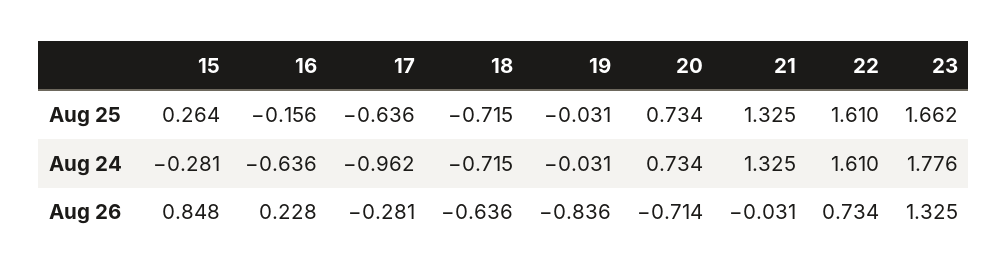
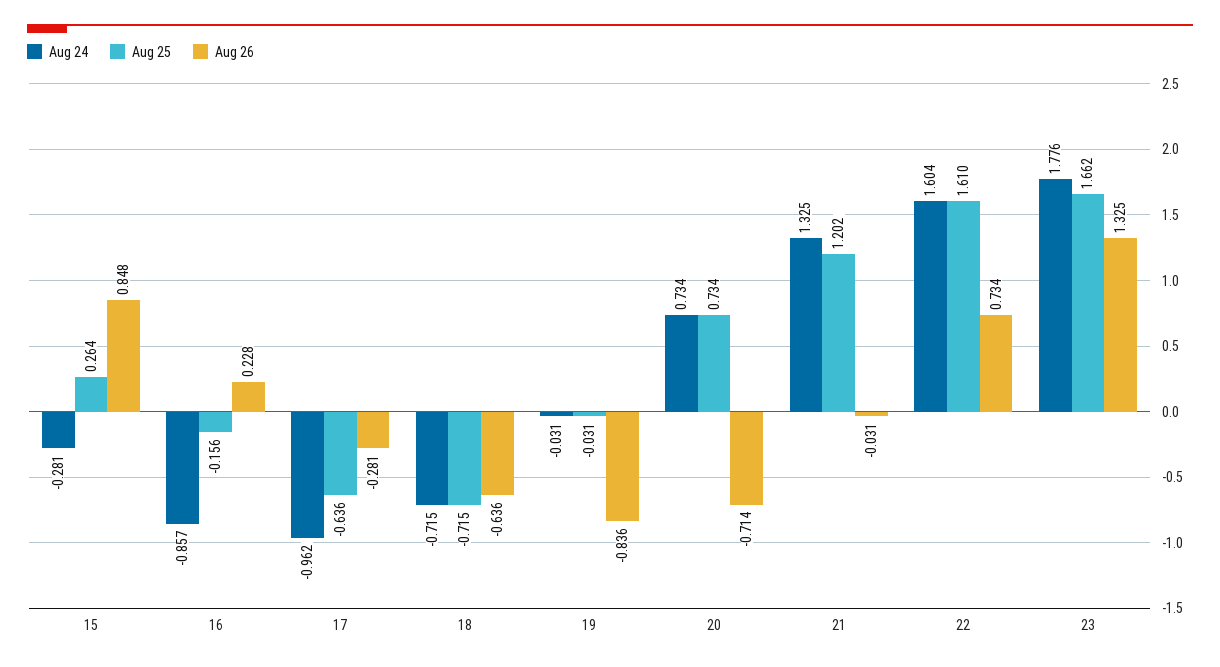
Aug 25, 21: 1.325 -> 1.202
Aug 24, 16: -0.636 -> -0.857
Aug 24, 22: 1.61 -> 1.604

